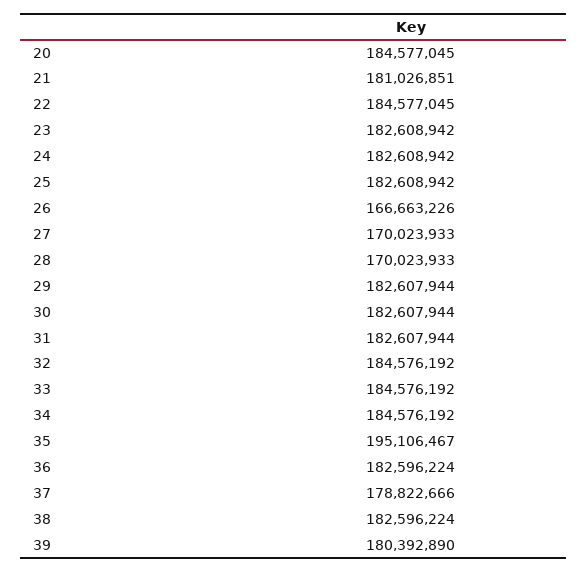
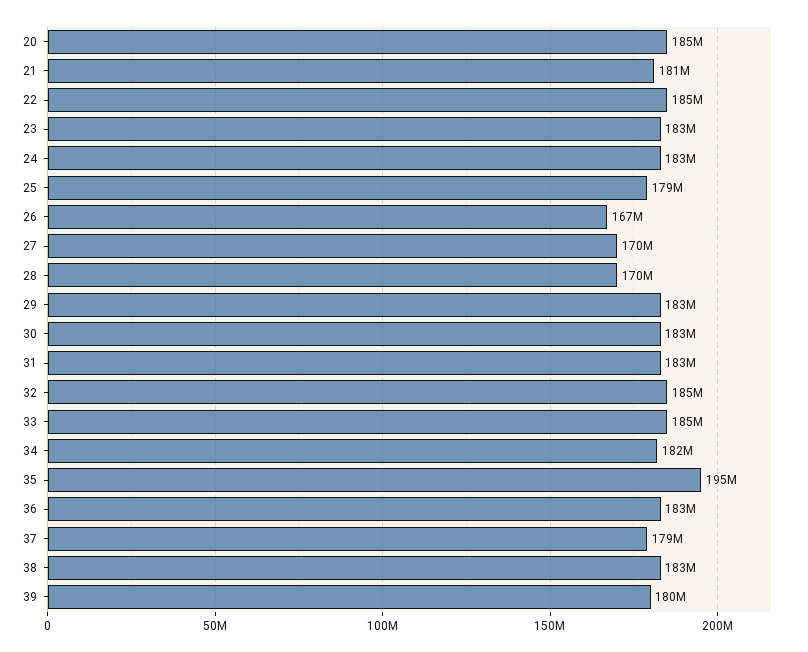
25: 182608942 -> 179000000
34: 184576192 -> 182000000

